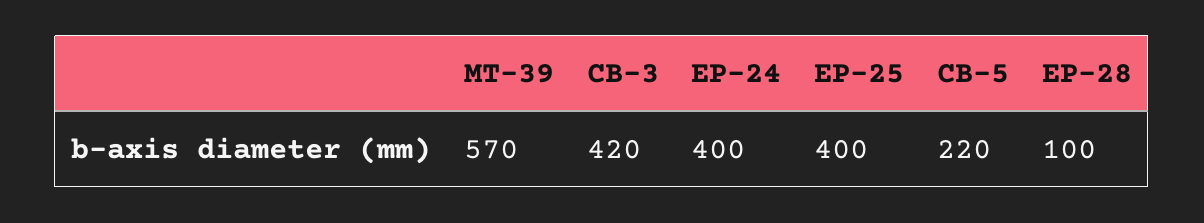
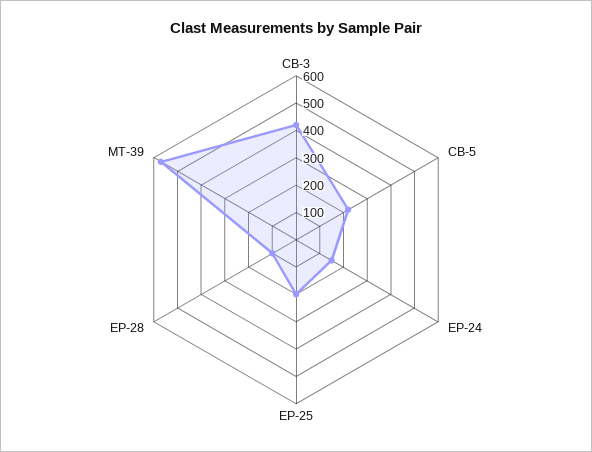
EP-24: 400 -> 150
EP-25: 400 -> 200

